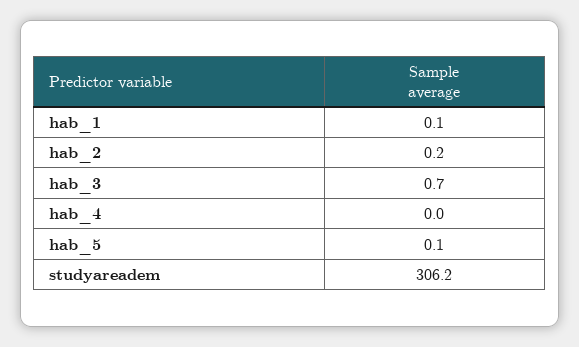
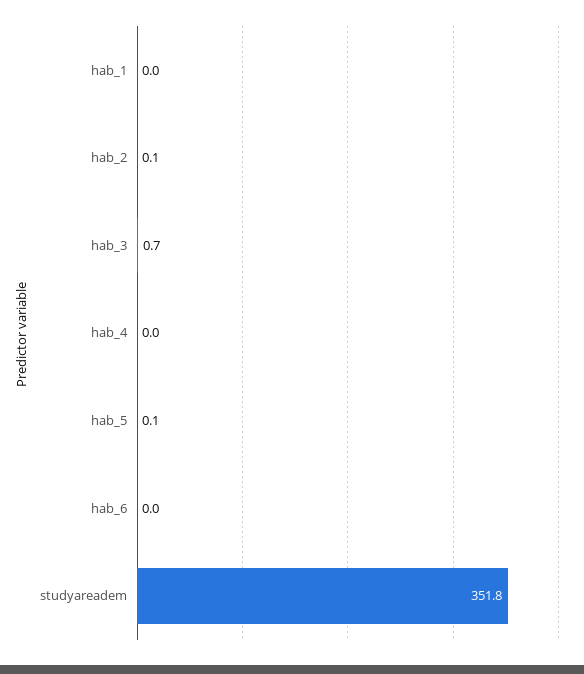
hab_1: 0.1 -> 0
hab_2: 0.2 -> 0.1
studyareadem: 306.2 -> 351.8
hab_6: none -> 0

